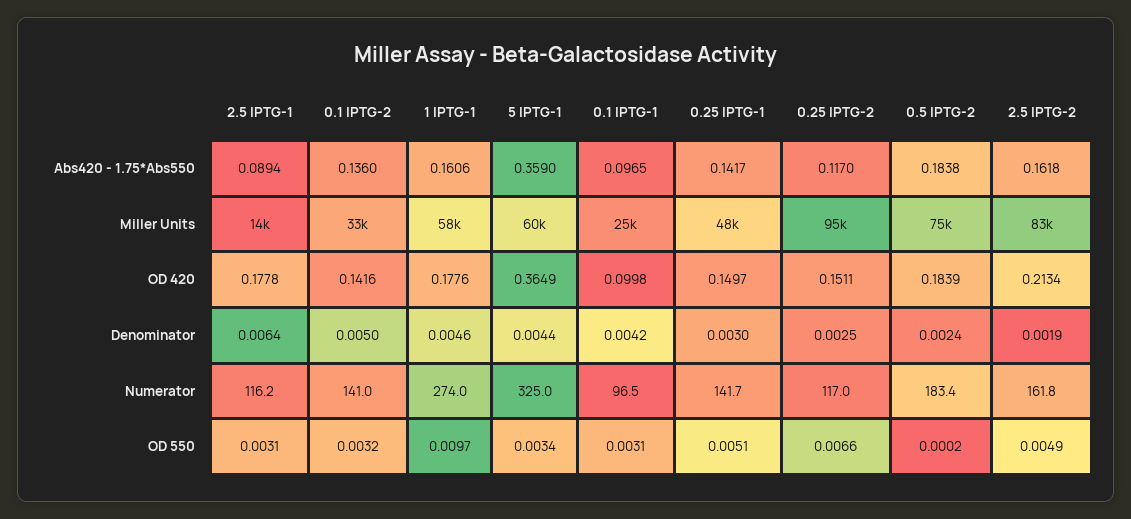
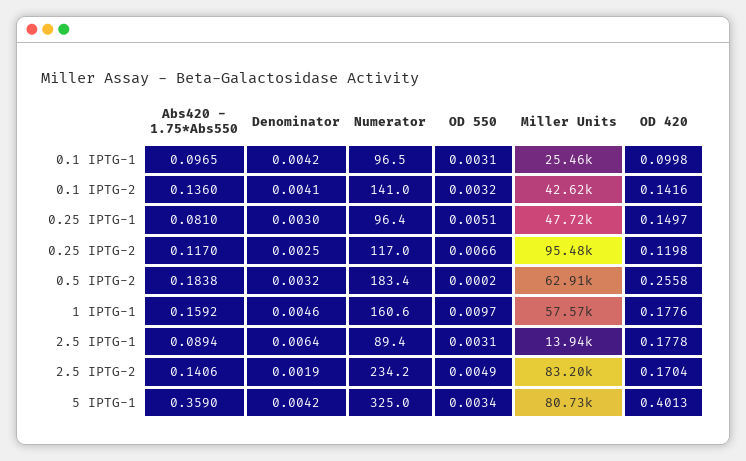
1 IPTG-1, Abs420 - 1.75*Abs550: 0.1606 -> 0.1592
0.25 IPTG-1, Abs420 - 1.75*Abs550: 0.1417 -> 0.081
2.5 IPTG-2, Abs420 - 1.75*Abs550: 0.1618 -> 0.1406
0.1 IPTG-2, Miller Units: 33000 -> 42620
5 IPTG-1, Miller Units: 60000 -> 80730
0.5 IPTG-2, Miller Units: 75000 -> 62910
5 IPTG-1, OD 420: 0.3649 -> 0.4013
0.25 IPTG-2, OD 420: 0.1511 -> 0.1198
0.5 IPTG-2, OD 420: 0.1839 -> 0.2558
2.5 IPTG-2, OD 420: 0.2134 -> 0.1704
0.1 IPTG-2, Denominator: 0.005 -> 0.0041
5 IPTG-1, Denominator: 0.0044 -> 0.0042
0.5 IPTG-2, Denominator: 0.0024 -> 0.0032
2.5 IPTG-1, Numerator: 116.2 -> 89.4
1 IPTG-1, Numerator: 274 -> 160.6
0.25 IPTG-1, Numerator: 141.7 -> 96.4
2.5 IPTG-2, Numerator: 161.8 -> 234.2

